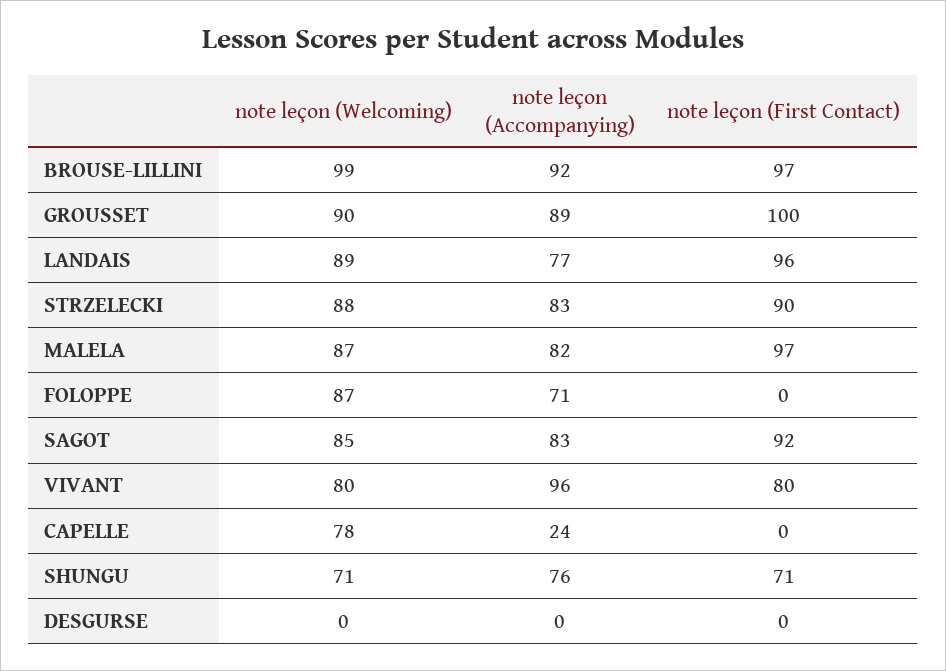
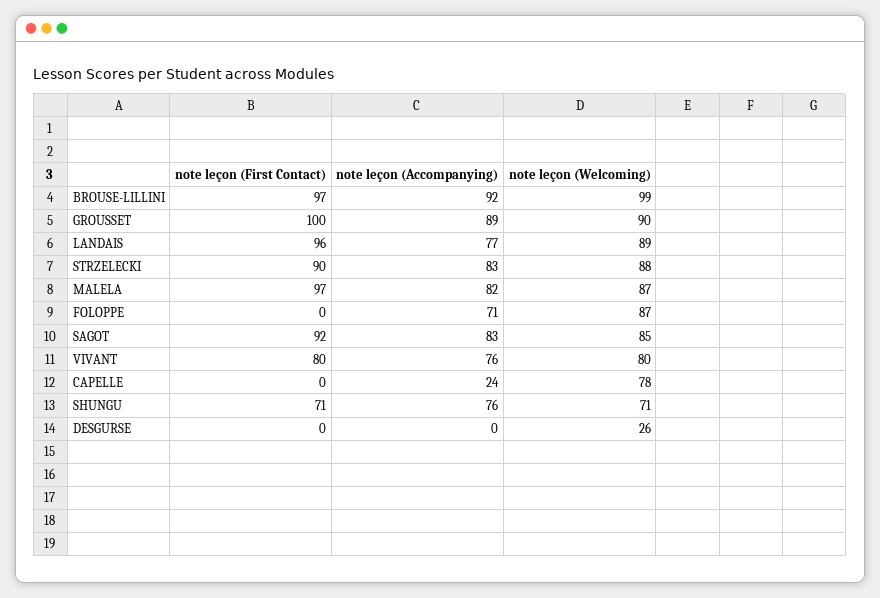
note leçon (Accompanying), VIVANT: 96 -> 76
note leçon (Welcoming), DESGURSE: 0 -> 26

